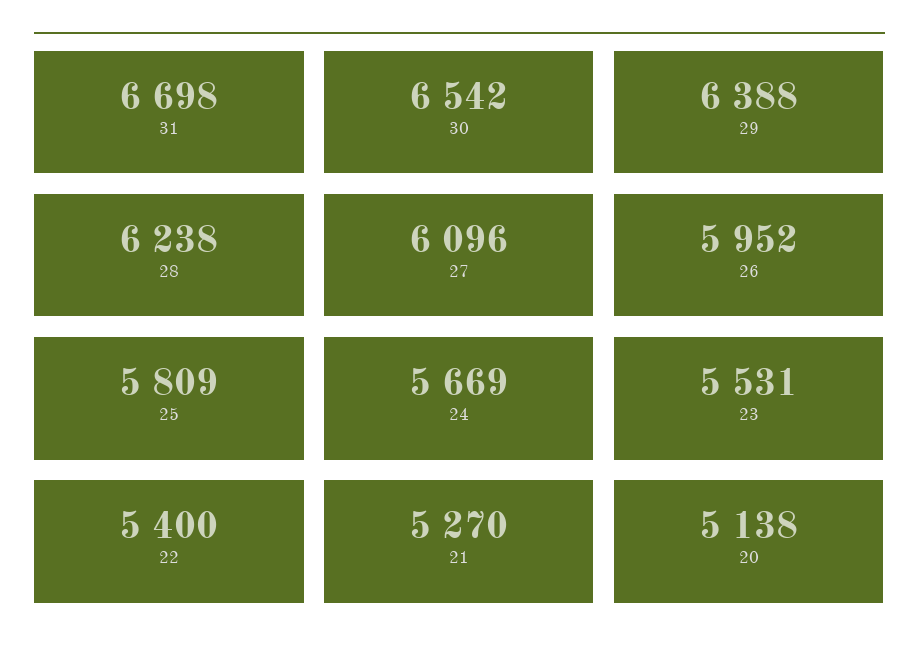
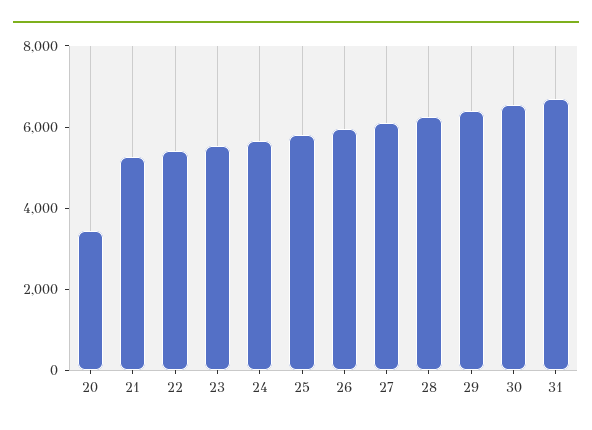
20: 5138 -> 3500

